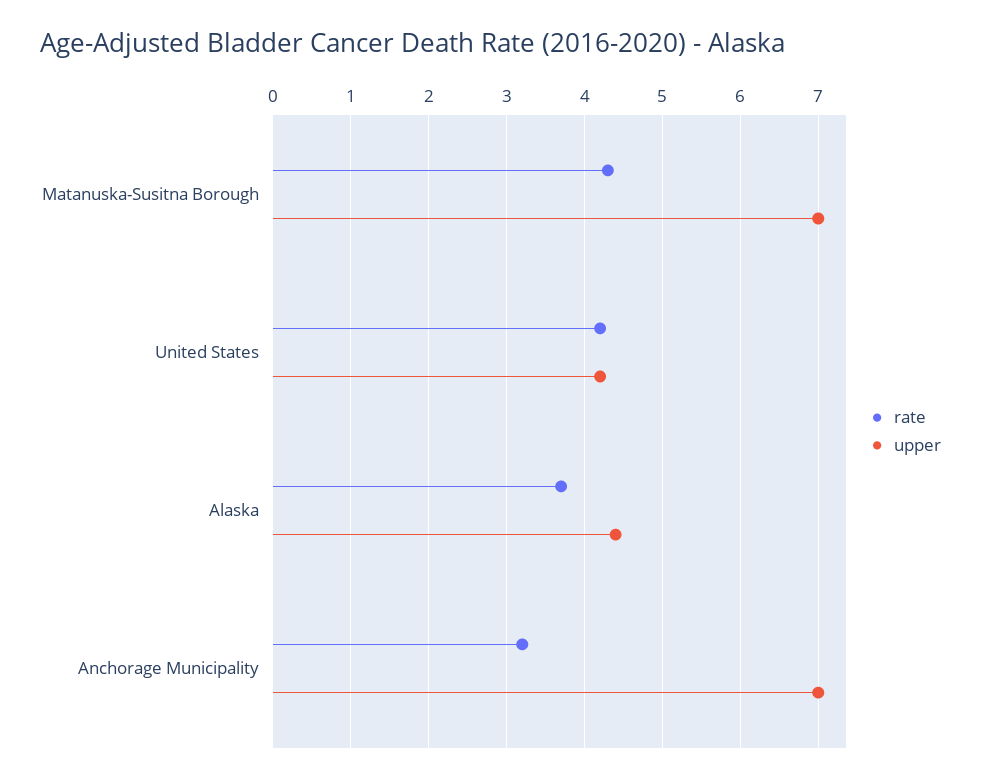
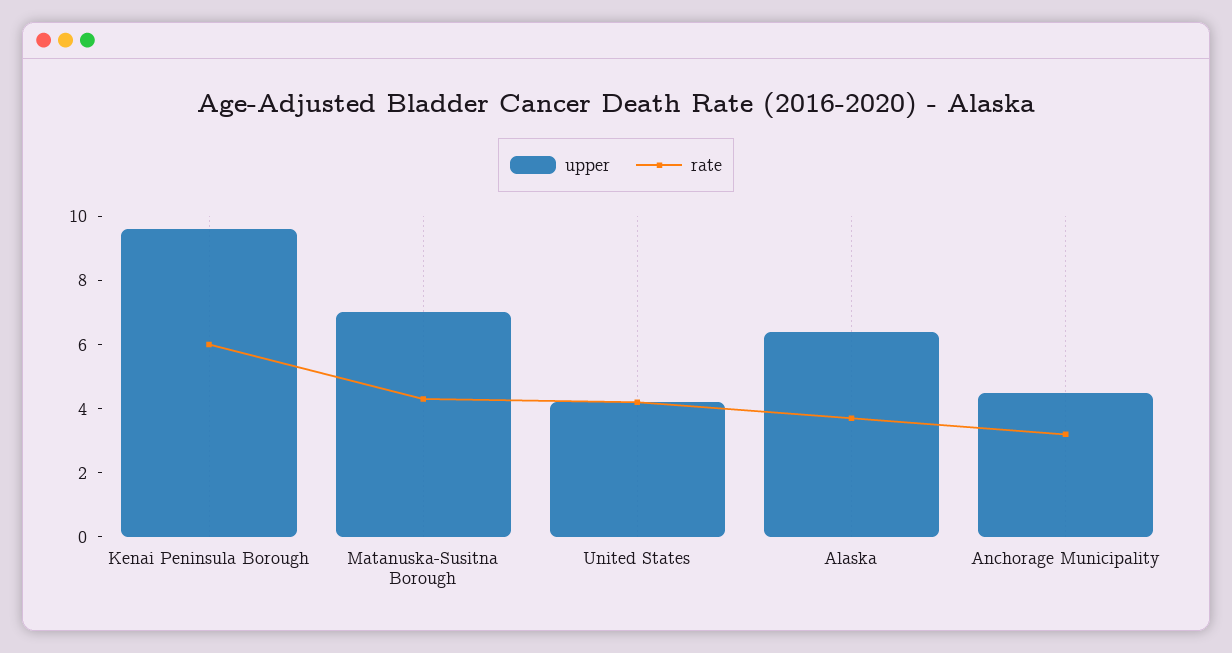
upper, Alaska: 4.4 -> 6.5
upper, Anchorage Municipality: 7 -> 4.5
upper, Kenai Peninsula Borough: none -> 9.5
rate, Kenai Peninsula Borough: none -> 6

